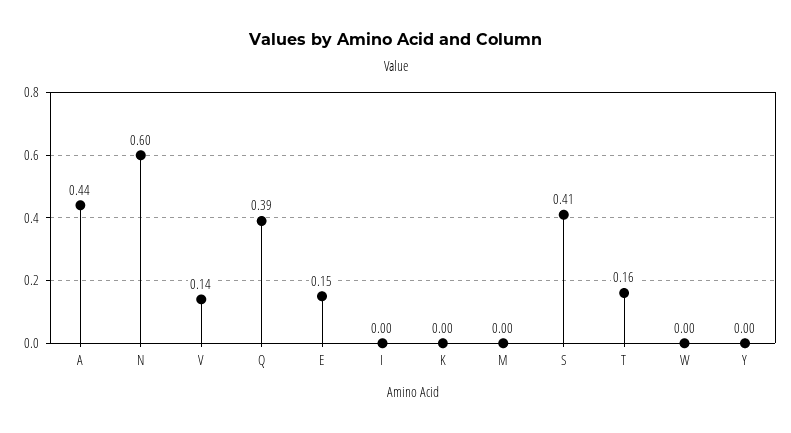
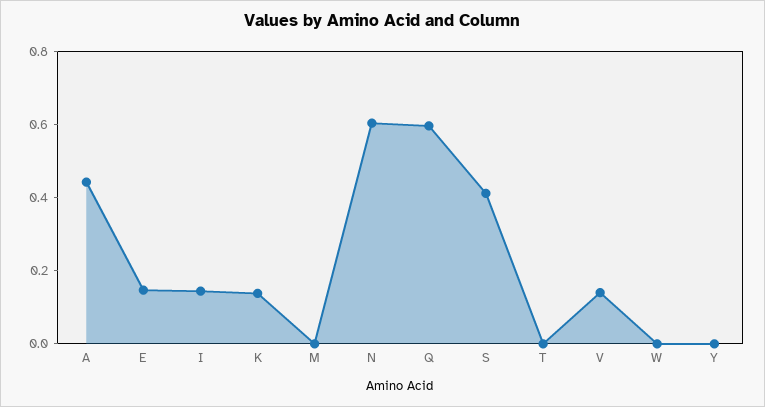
Q: 0.39 -> 0.6
I: 0 -> 0.15
K: 0 -> 0.15
T: 0.16 -> 0

